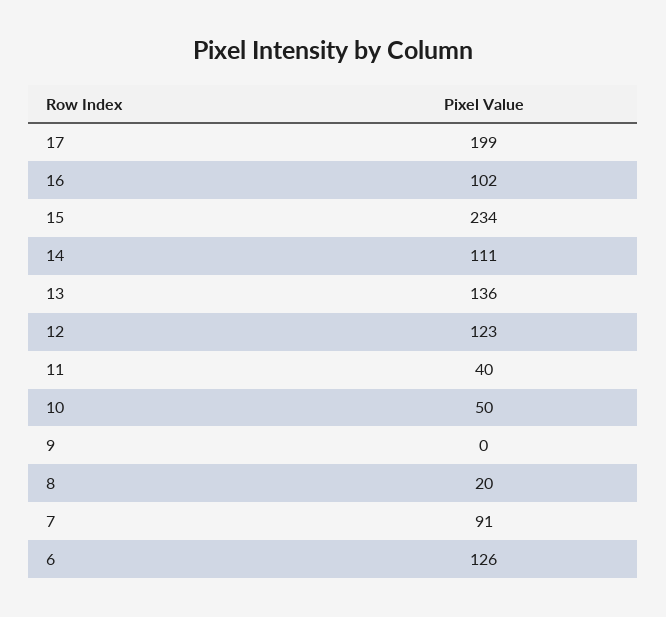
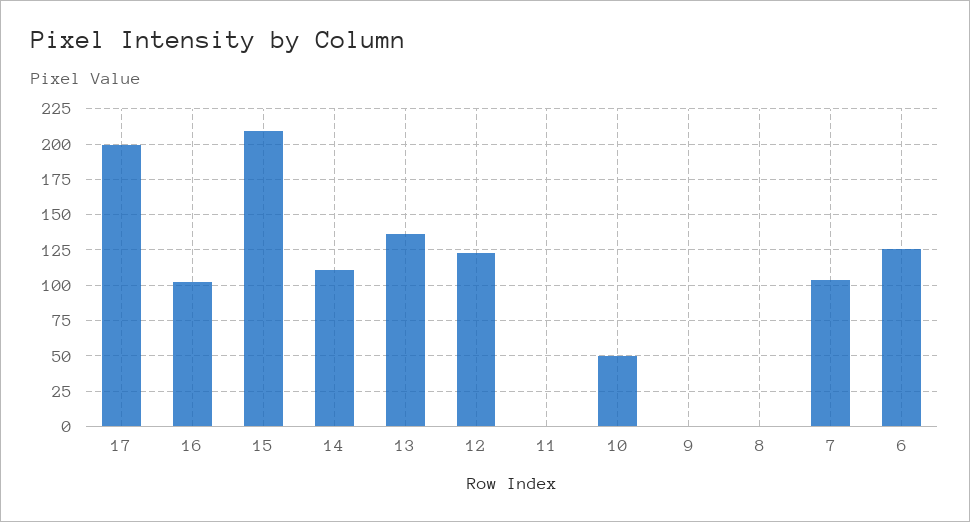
15: 234 -> 210
11: 40 -> 0
8: 20 -> 0
7: 91 -> 105

